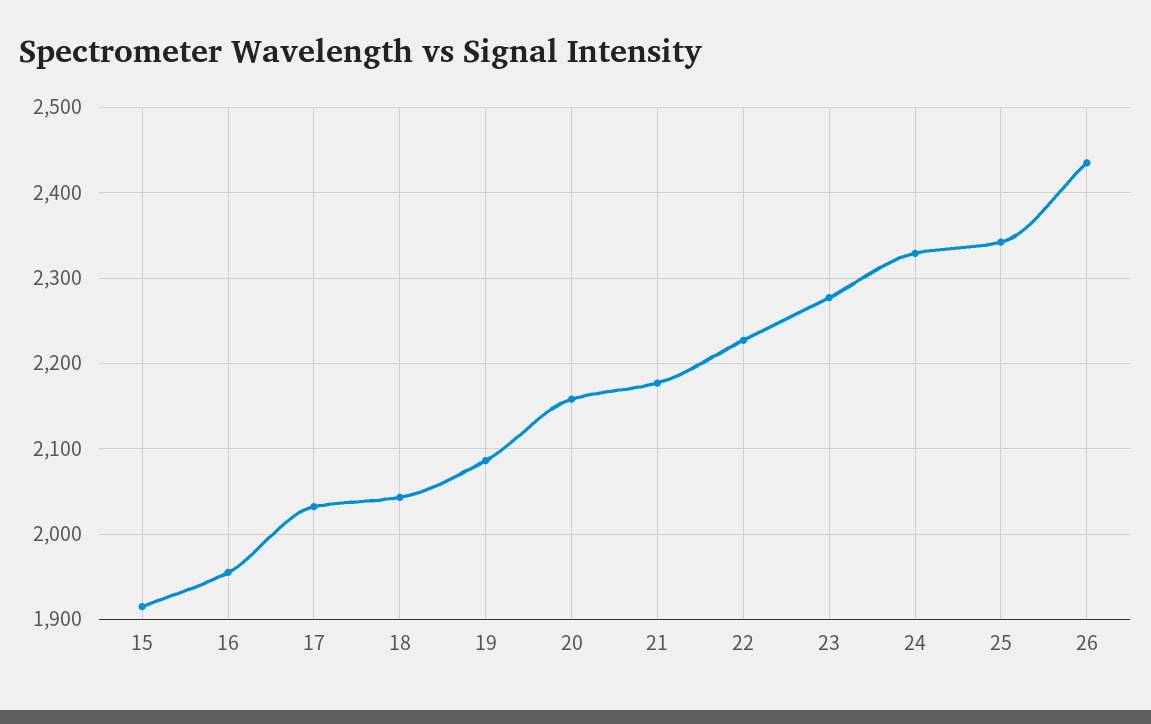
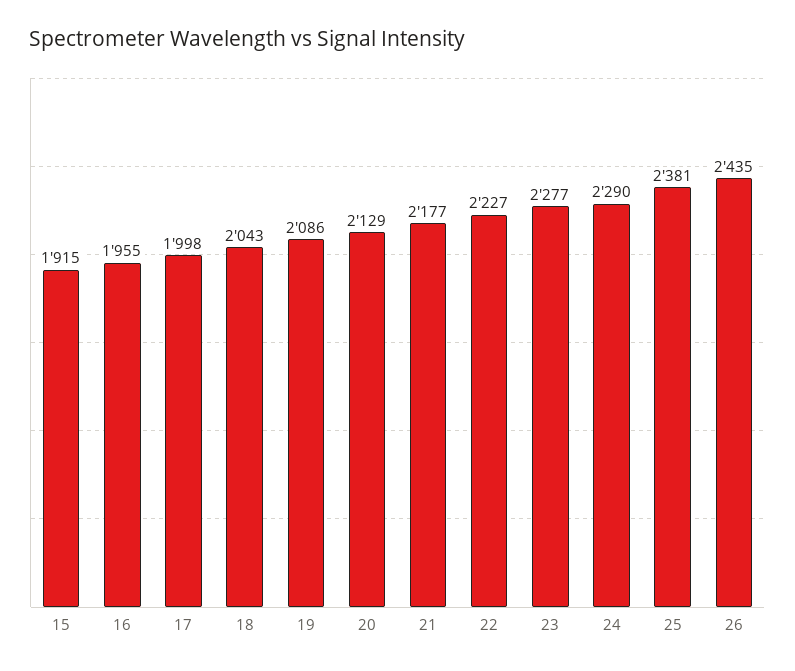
17: 2030 -> 1998
20: 2160 -> 2129
24: 2330 -> 2290
25: 2340 -> 2381

